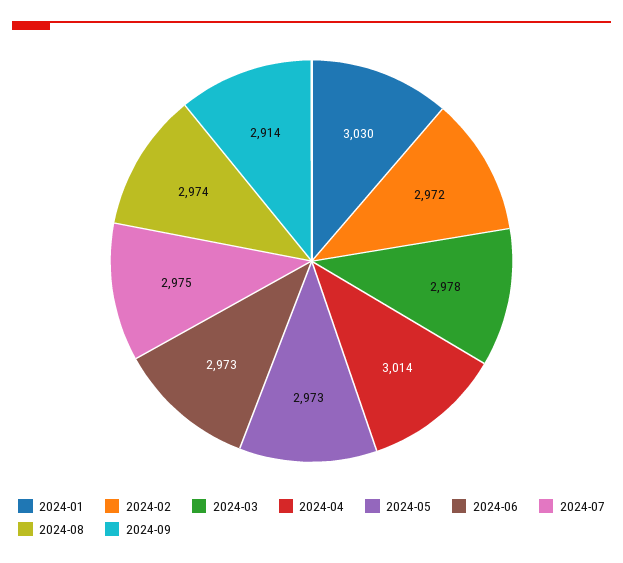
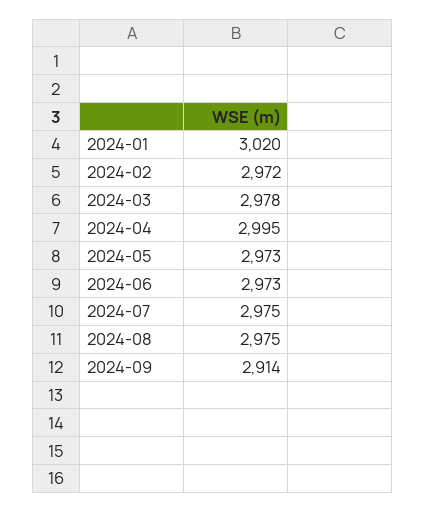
2024-01: 3030 -> 3020
2024-04: 3014 -> 2995
2024-08: 2974 -> 2975

